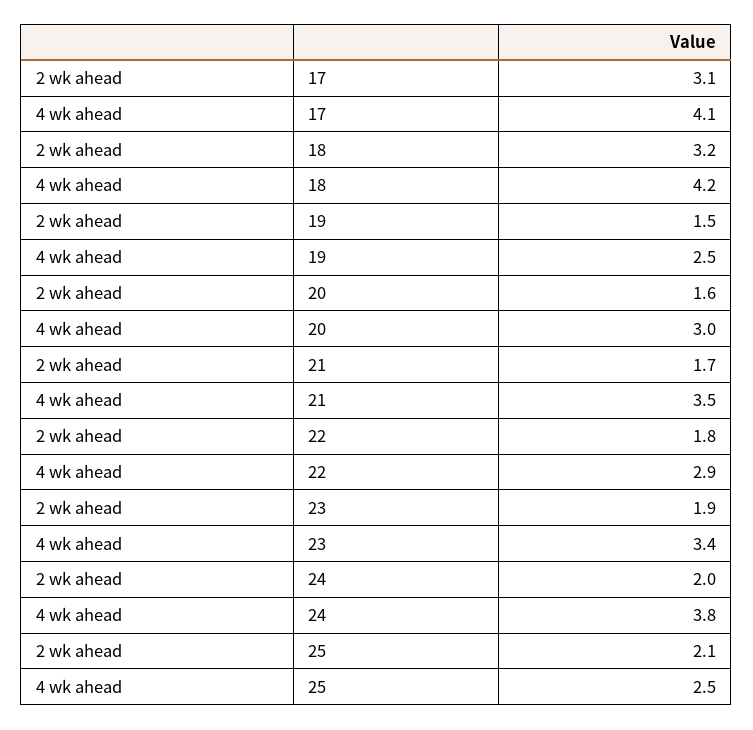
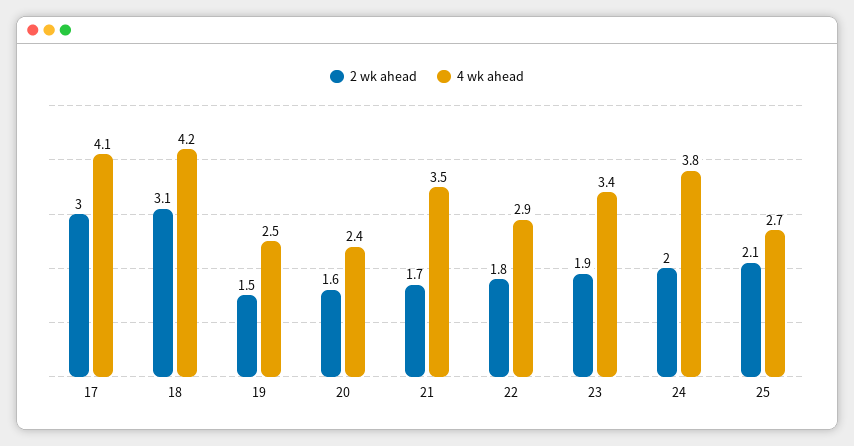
2 wk ahead, 17: 3.1 -> 3
2 wk ahead, 18: 3.2 -> 3.1
4 wk ahead, 20: 3 -> 2.4
4 wk ahead, 25: 2.5 -> 2.7

